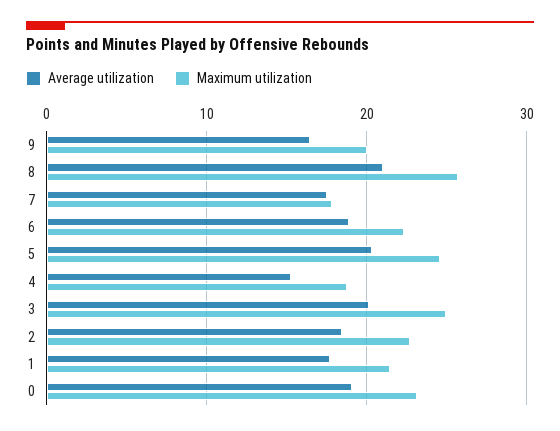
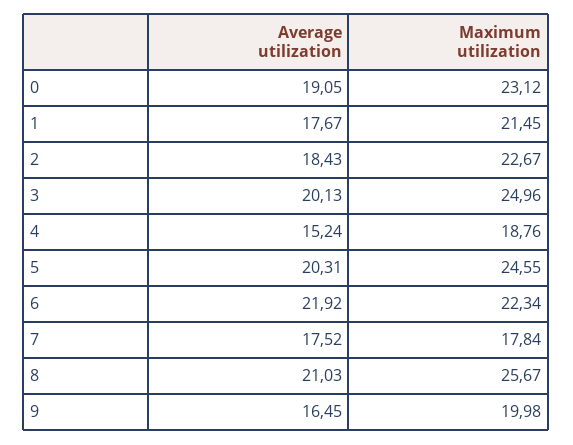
Average utilization, 6: 19 -> 21.92

